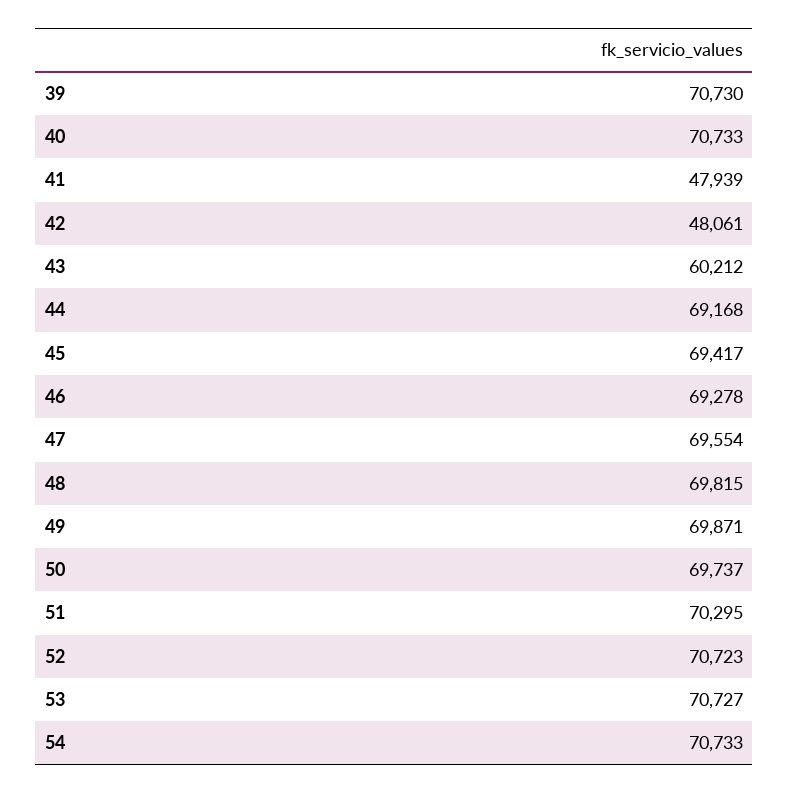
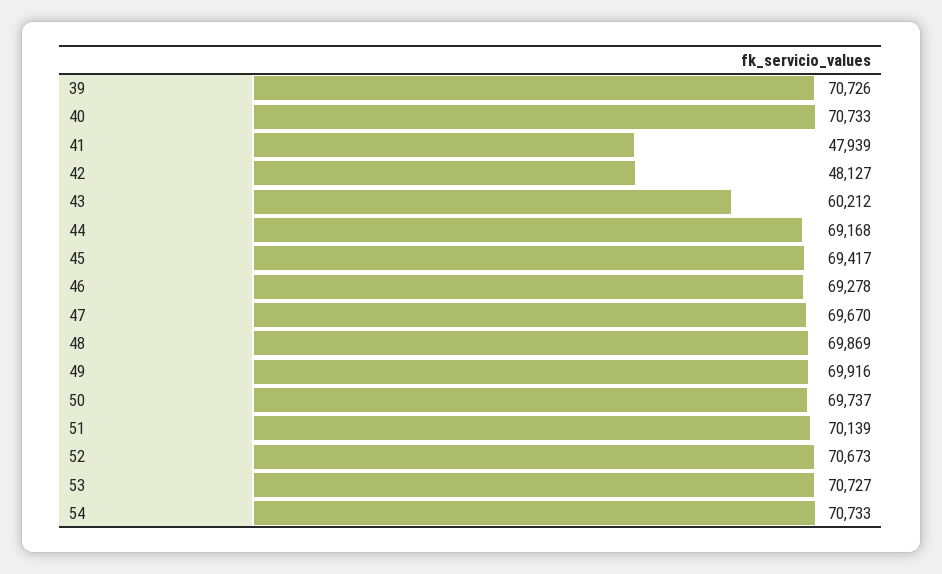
39: 70730 -> 70726
42: 48061 -> 48127
47: 69554 -> 69670
48: 69815 -> 69869
49: 69871 -> 69916
51: 70295 -> 70139
52: 70723 -> 70673

